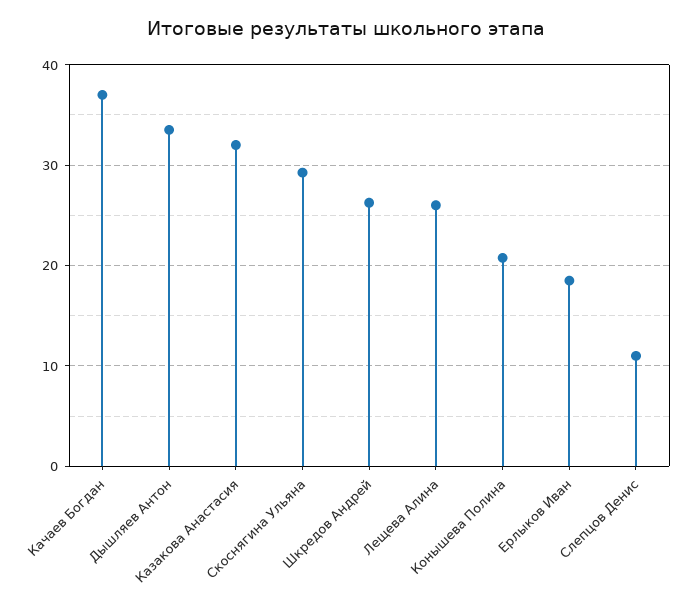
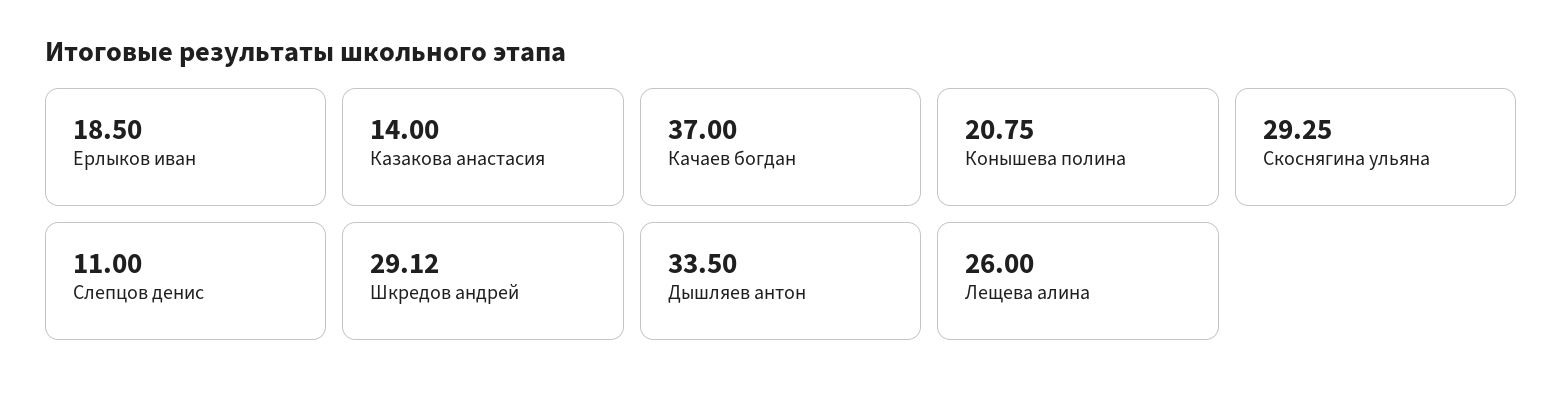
Казакова Анастасия: 32 -> 14
Шкредов Андрей: 26 -> 29.12

